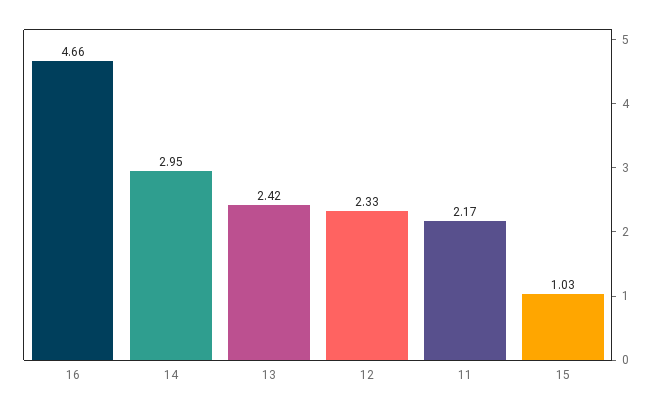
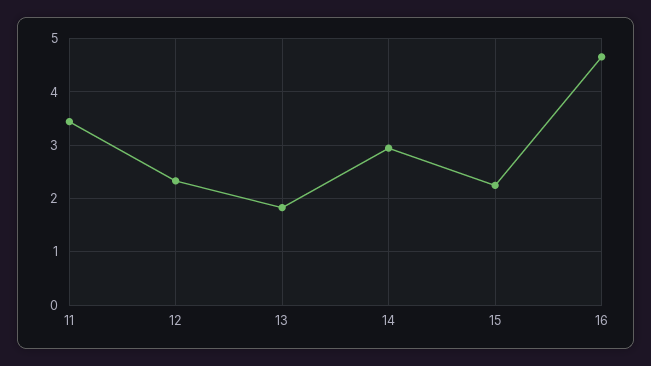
13: 2.42 -> 1.8
11: 2.17 -> 3.4
15: 1.03 -> 2.2

